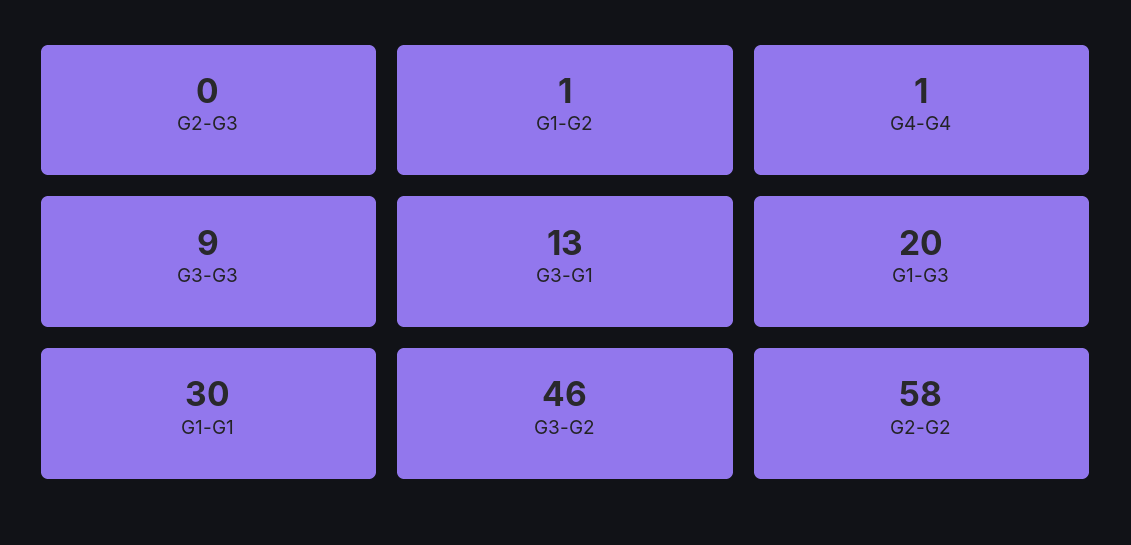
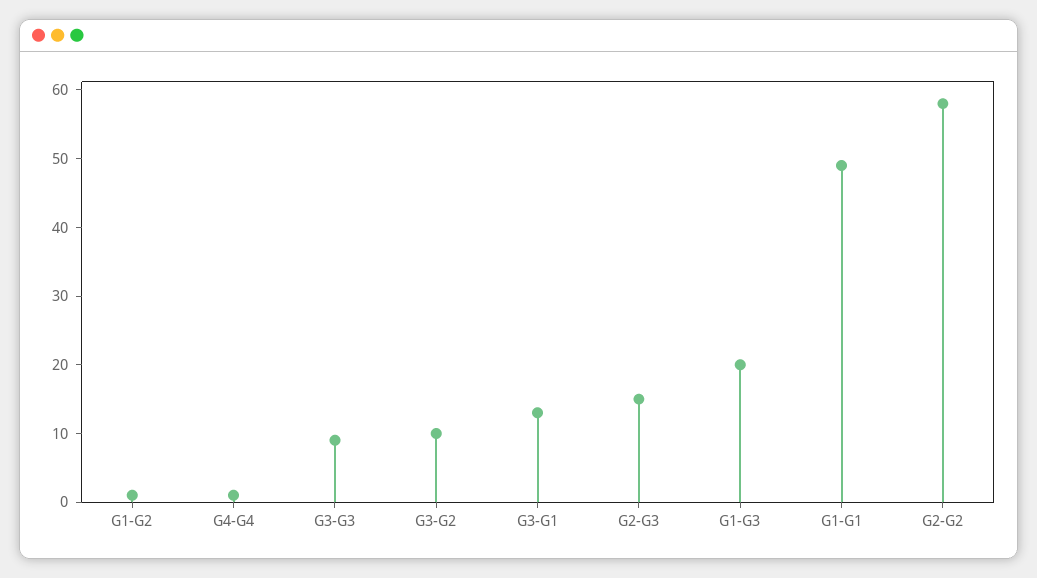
G2-G3: 0 -> 15
G1-G1: 30 -> 50
G3-G2: 46 -> 10

